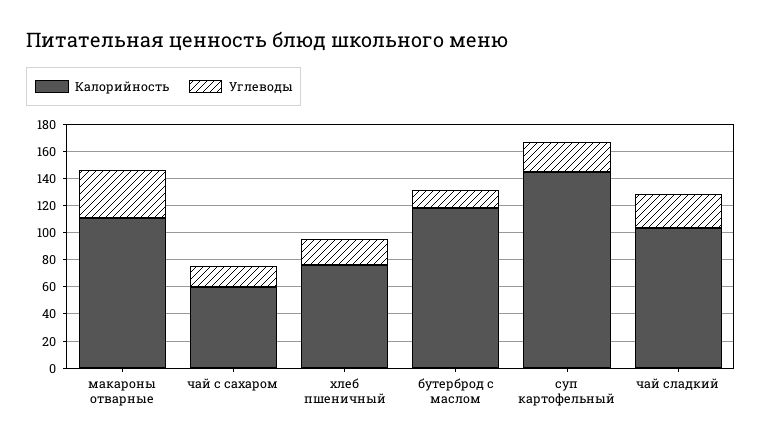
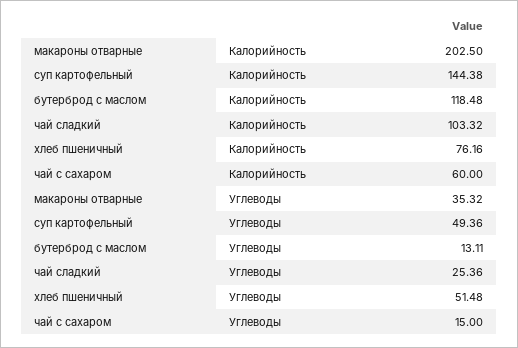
Калорийность, макароны отварные: 110 -> 202.5
Углеводы, хлеб пшеничный: 20 -> 51.48
Углеводы, суп картофельный: 20 -> 49.36

